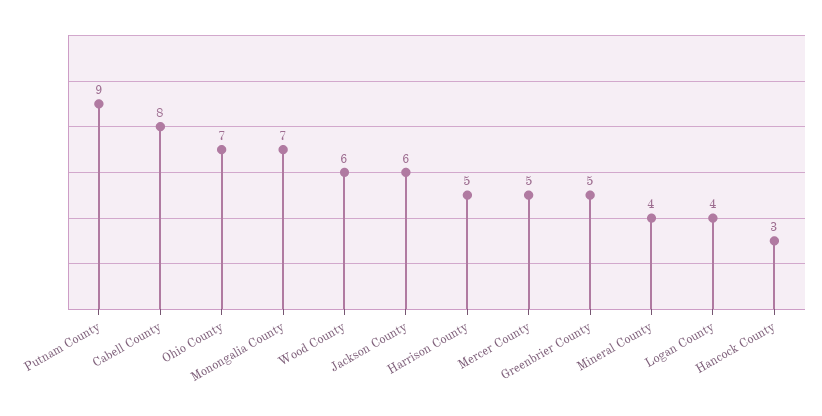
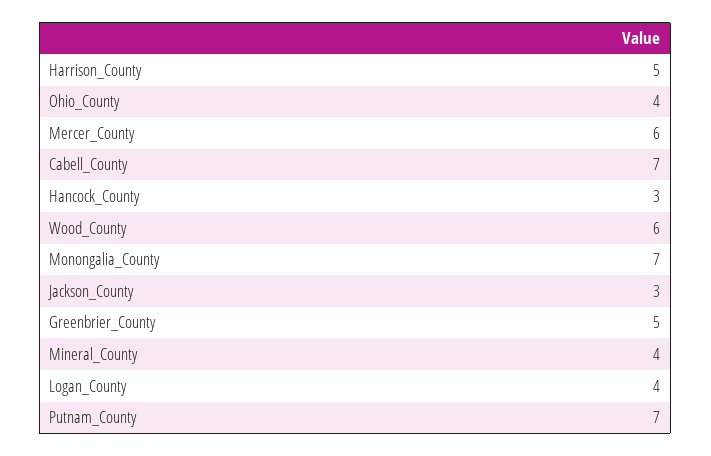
Putnam County: 9 -> 7
Cabell County: 8 -> 7
Ohio County: 7 -> 4
Jackson County: 6 -> 3
Mercer County: 5 -> 6

